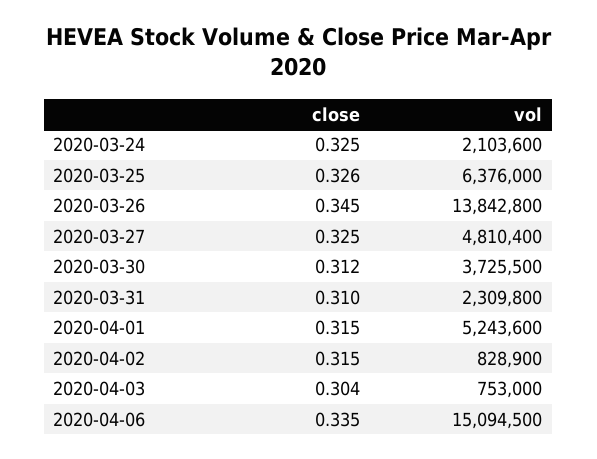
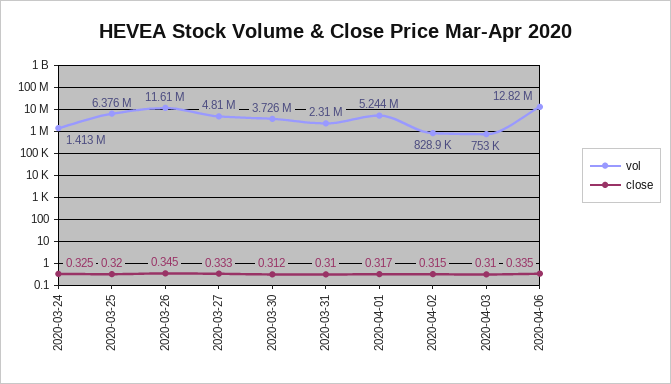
vol, 2020-03-24: 2103600 -> 1413000
close, 2020-03-25: 0.326 -> 0.32
vol, 2020-03-26: 13842800 -> 11610000
close, 2020-03-27: 0.325 -> 0.333
close, 2020-04-01: 0.315 -> 0.317
close, 2020-04-03: 0.304 -> 0.31
vol, 2020-04-06: 15094500 -> 12820000

